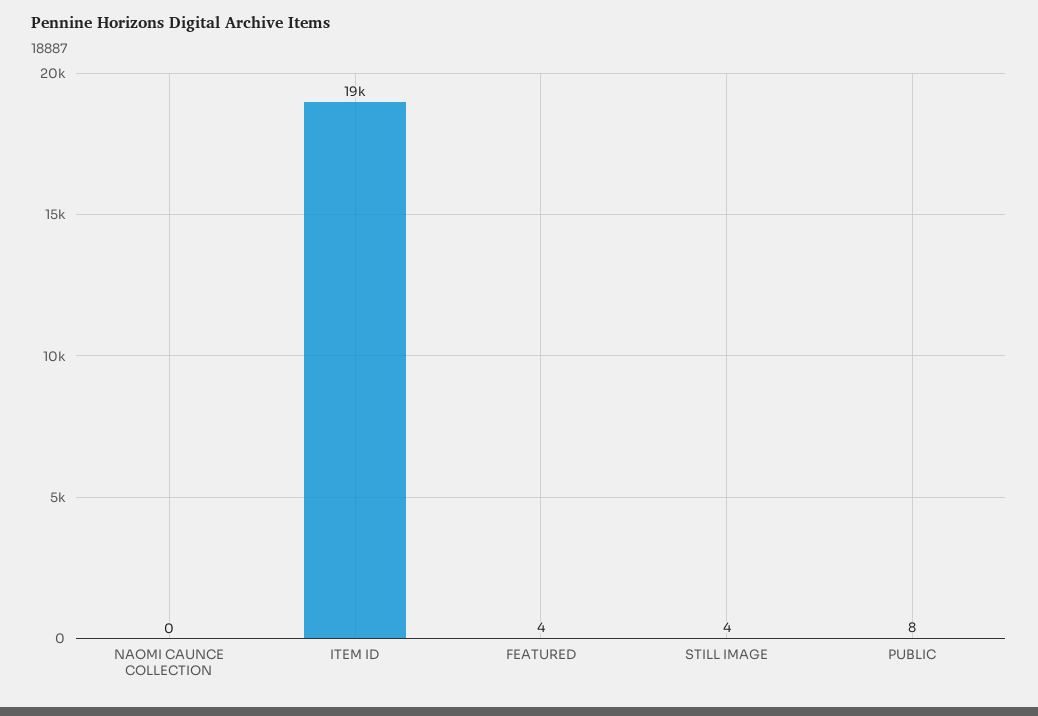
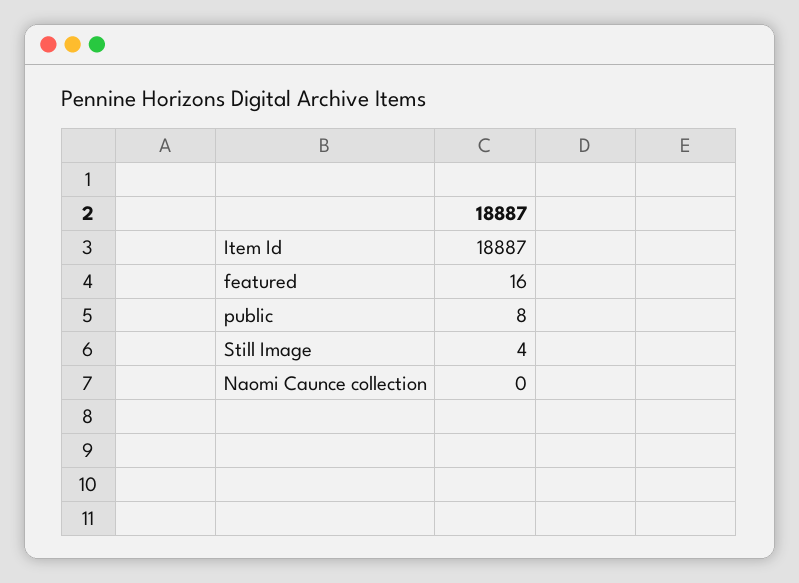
FEATURED: 4 -> 16

